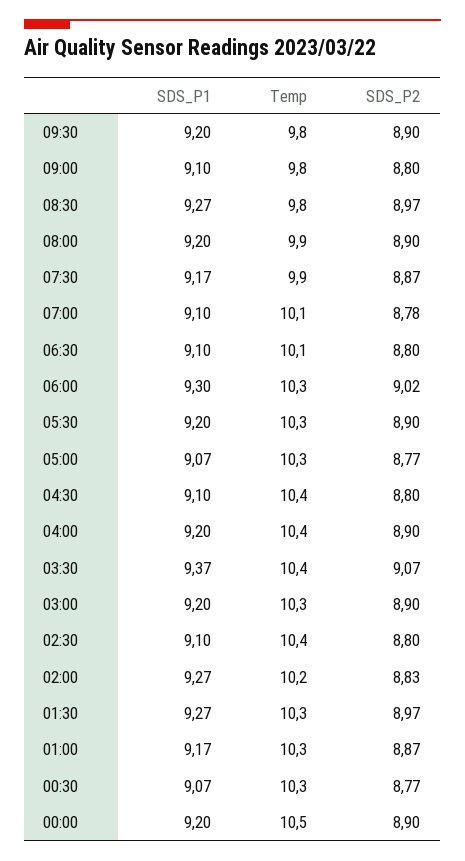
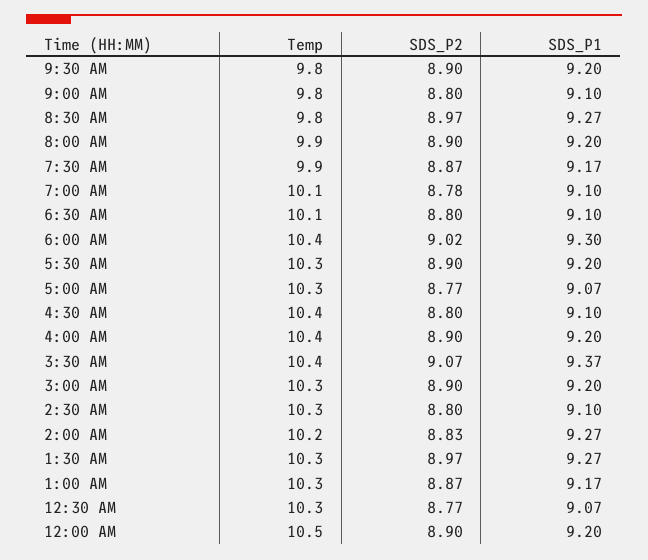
Temp, 06:00: 10.3 -> 10.4
Temp, 02:30: 10.4 -> 10.3

